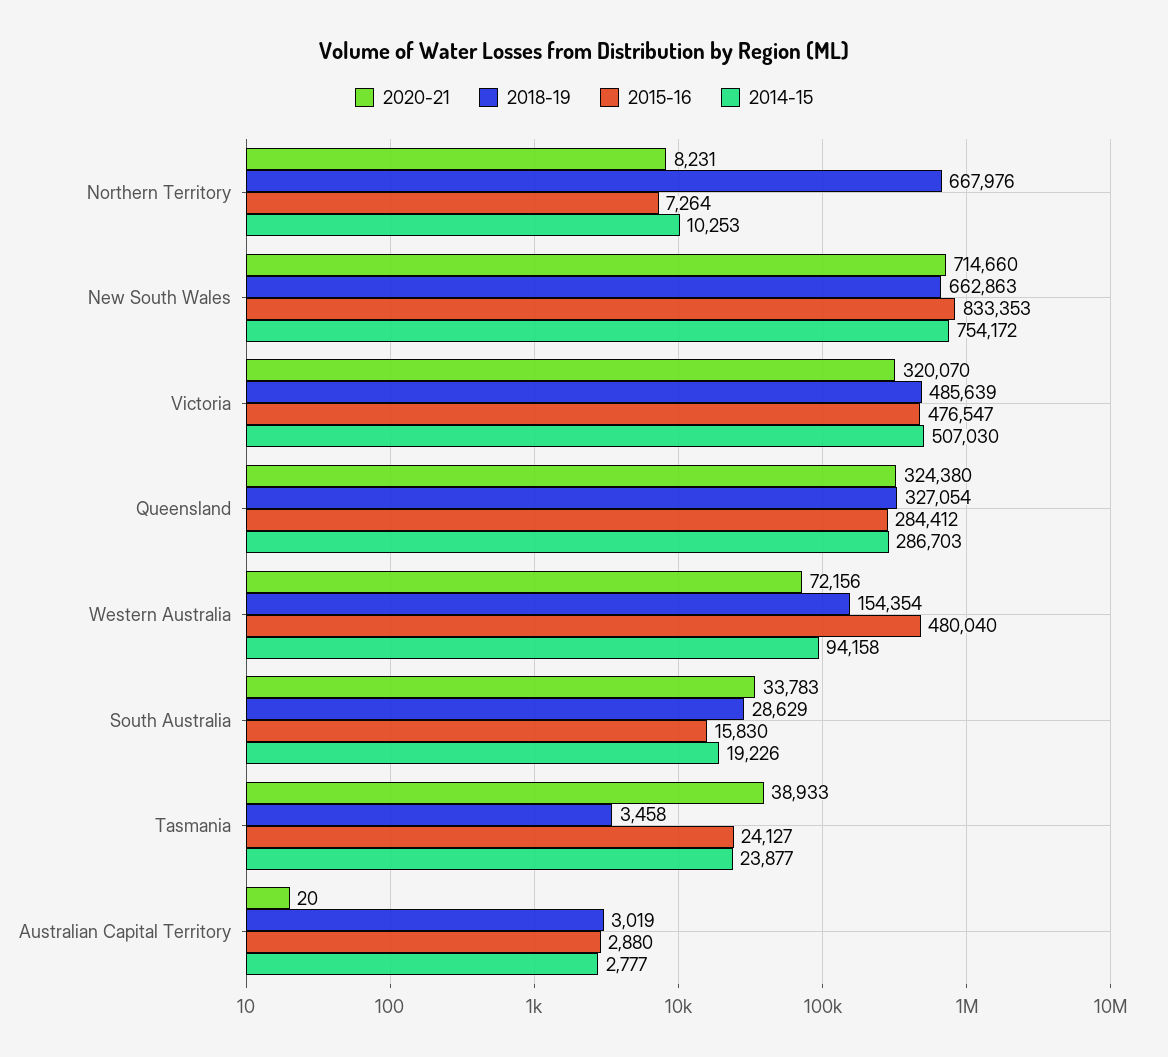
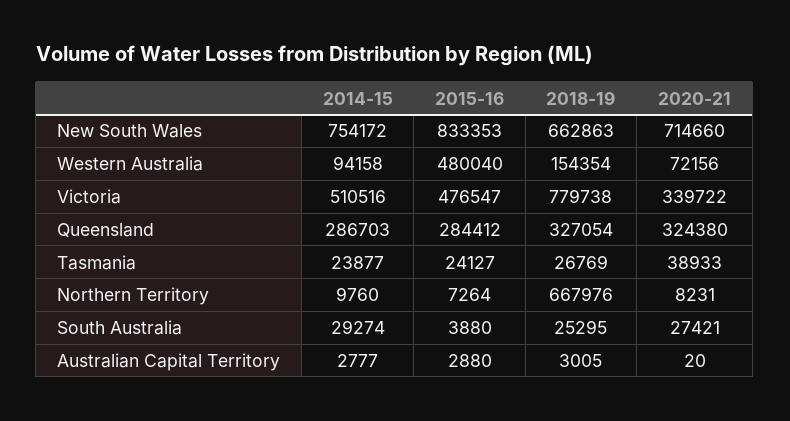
2014-15, Northern Territory: 10253 -> 9760
2020-21, Victoria: 320070 -> 339722
2018-19, Victoria: 485639 -> 779738
2014-15, Victoria: 507030 -> 510516
2020-21, South Australia: 33783 -> 27421
2018-19, South Australia: 28629 -> 25295
2015-16, South Australia: 15830 -> 3880
2014-15, South Australia: 19226 -> 29274
2018-19, Tasmania: 3458 -> 26769
2018-19, Australian Capital Territory: 3019 -> 3005

